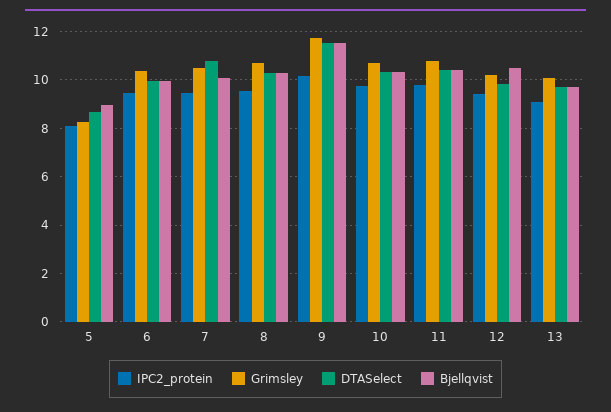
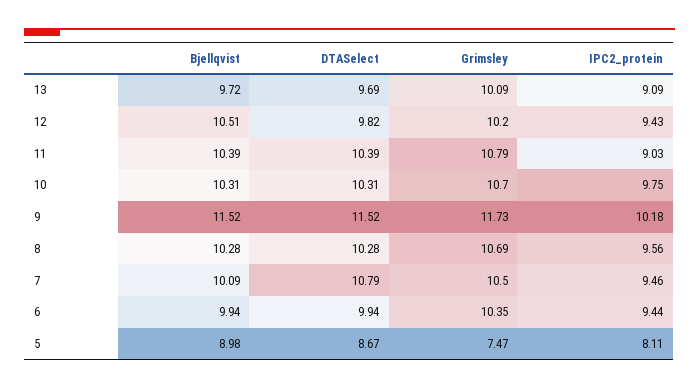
Grimsley, 5: 8.25 -> 7.47
IPC2_protein, 11: 9.75 -> 9.03

